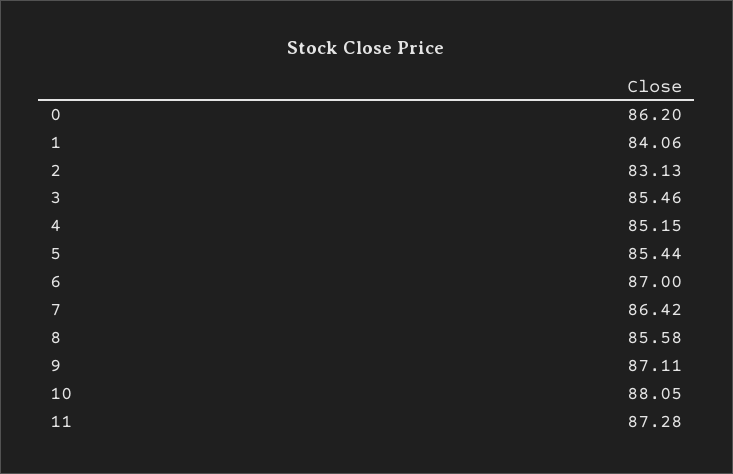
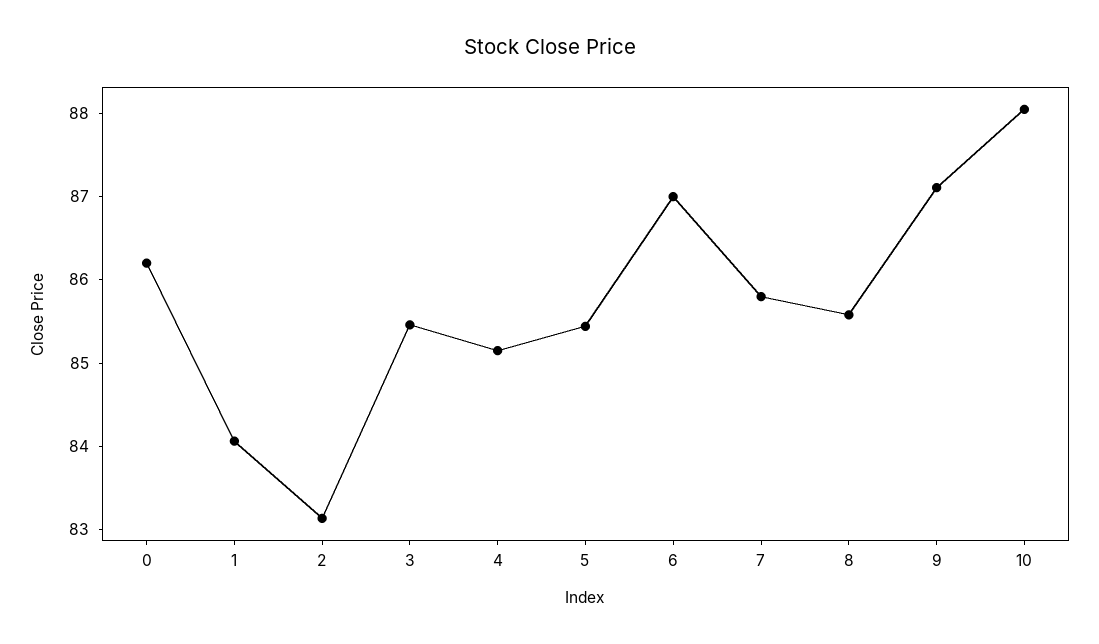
7: 86.42 -> 85.8
11: 87.28 -> none

